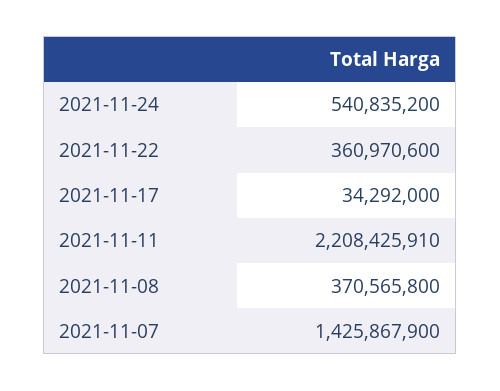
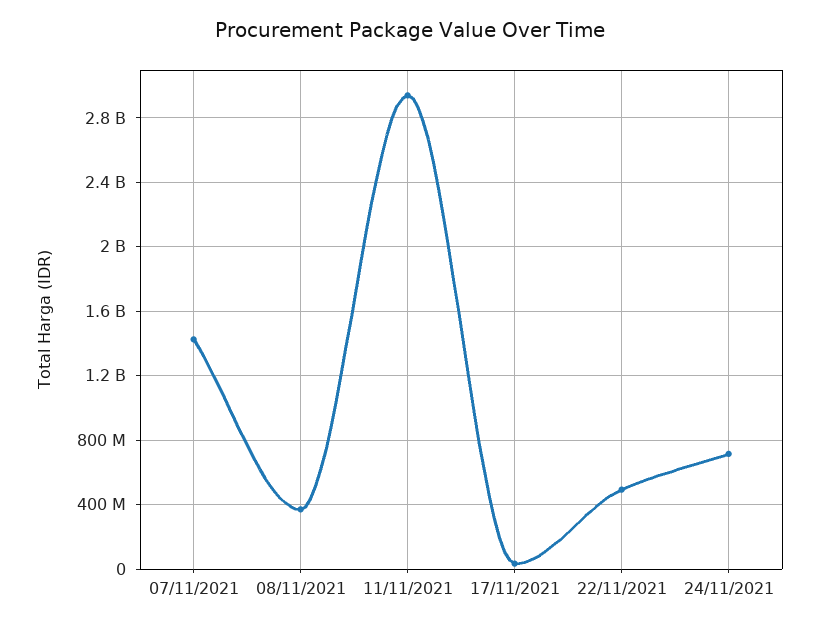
2021-11-24: 540835200 -> 700000000
2021-11-22: 360970600 -> 500000000
2021-11-11: 2208425910 -> 2950000000

